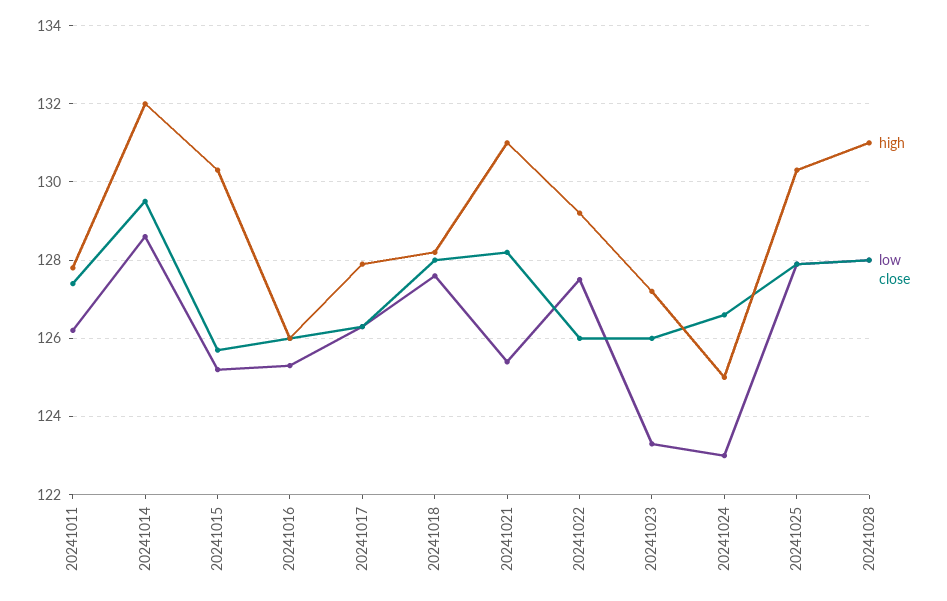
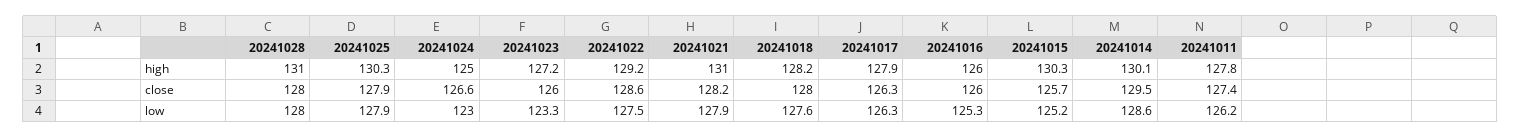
high, 20241014: 132 -> 130.1
low, 20241021: 125.5 -> 127.9
close, 20241022: 126 -> 128.6

